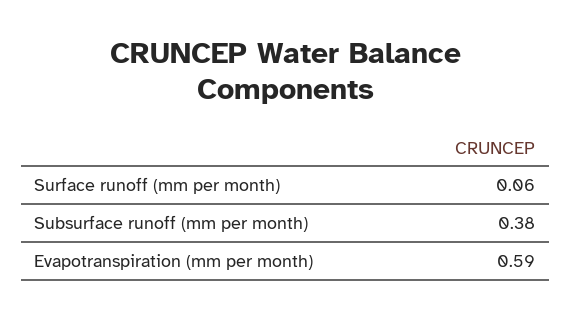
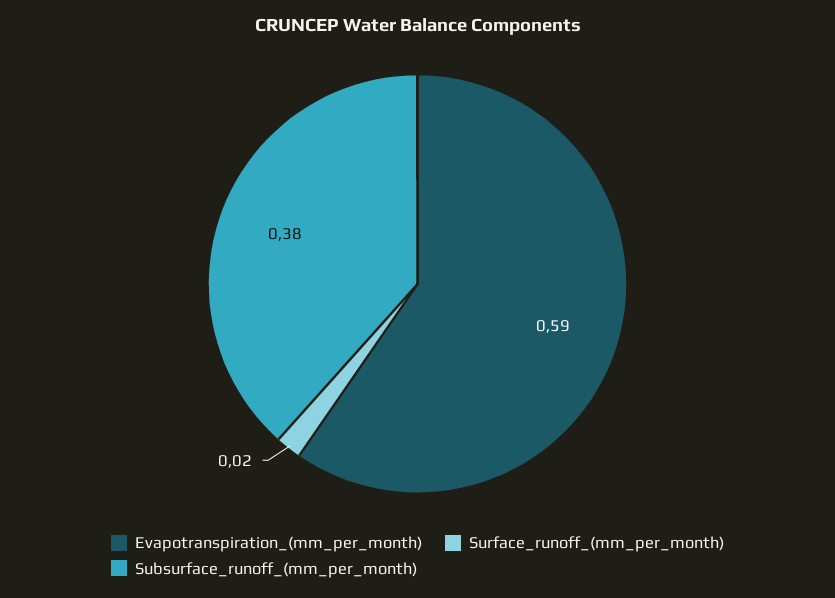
Surface runoff (mm per month): 0.06 -> 0.02

